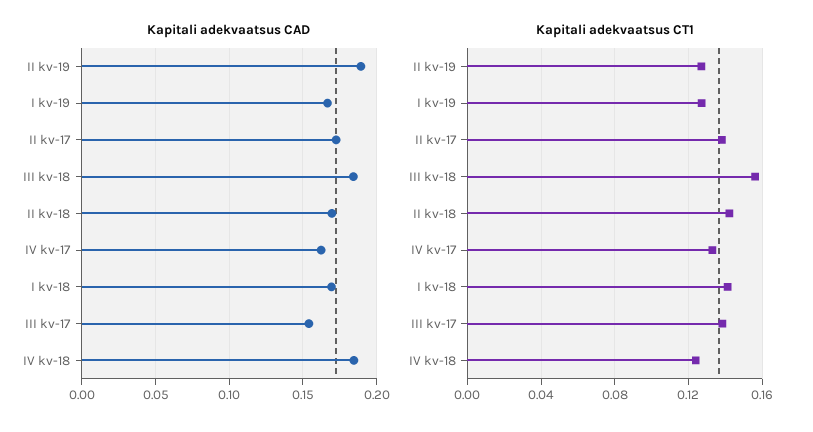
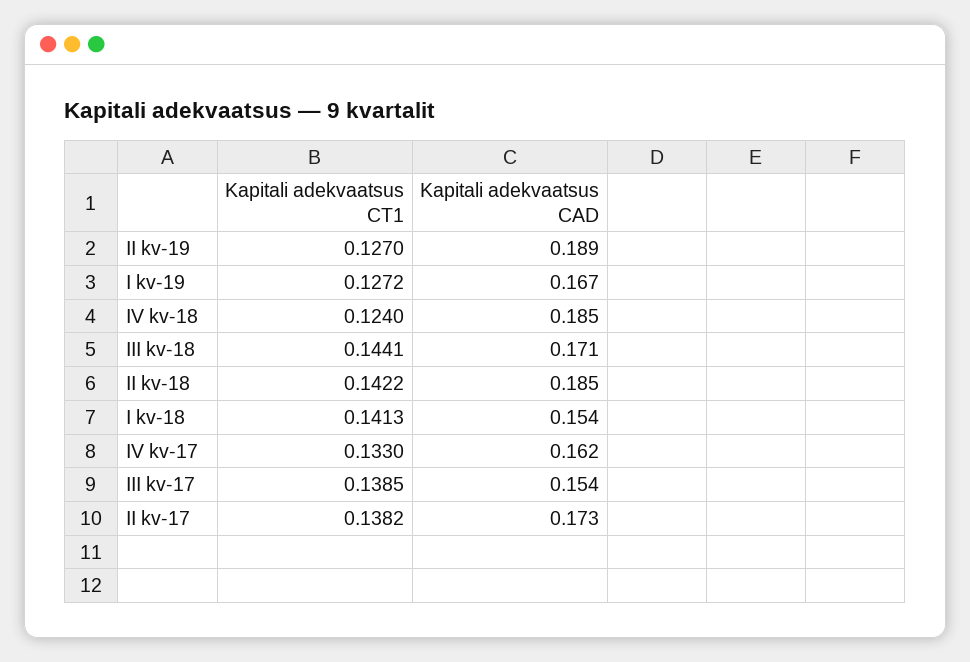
Kapitali adekvaatsus CAD, III kv-18: 0.185 -> 0.171
Kapitali adekvaatsus CAD, II kv-18: 0.17 -> 0.185
Kapitali adekvaatsus CAD, I kv-18: 0.17 -> 0.154
Kapitali adekvaatsus CT1, III kv-18: 0.155 -> 0.1441

